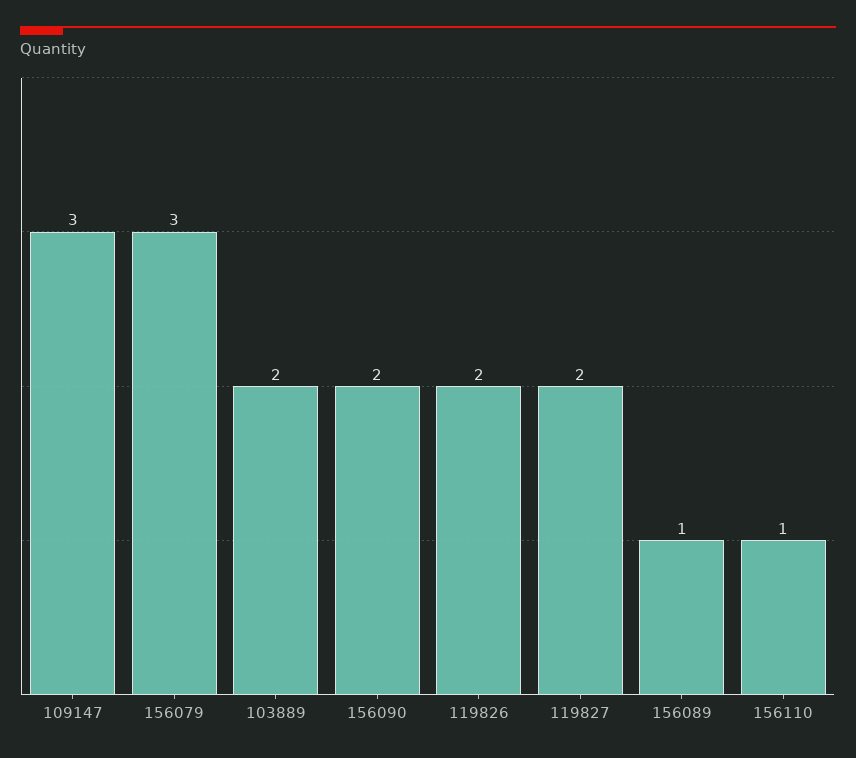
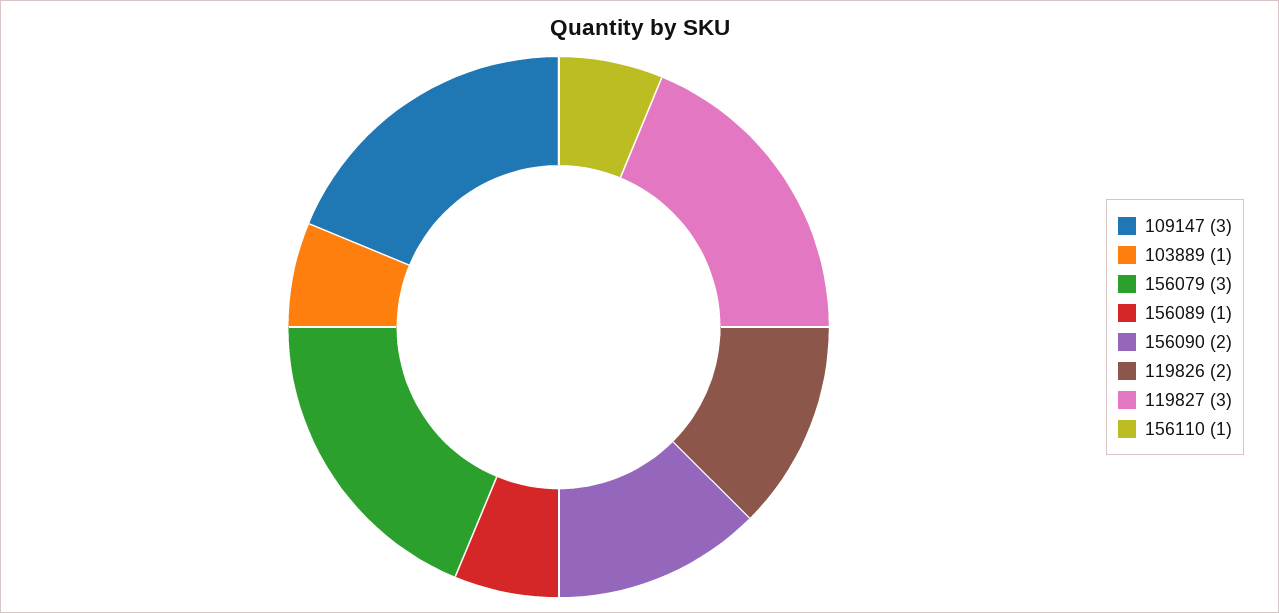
103889: 2 -> 1
119827: 2 -> 3

